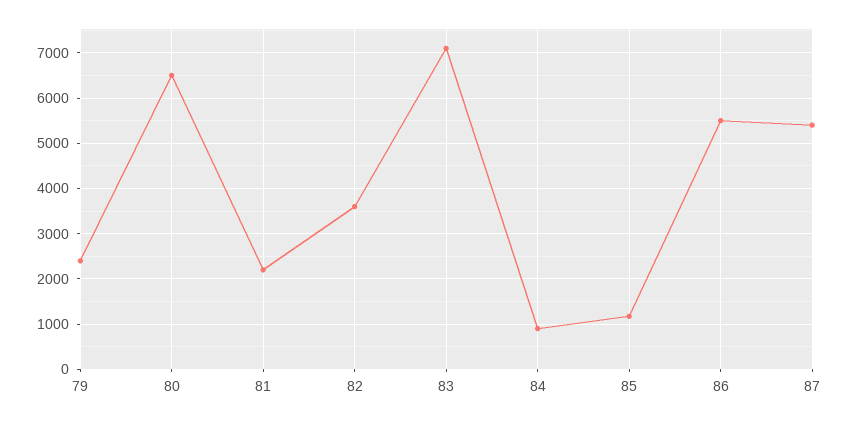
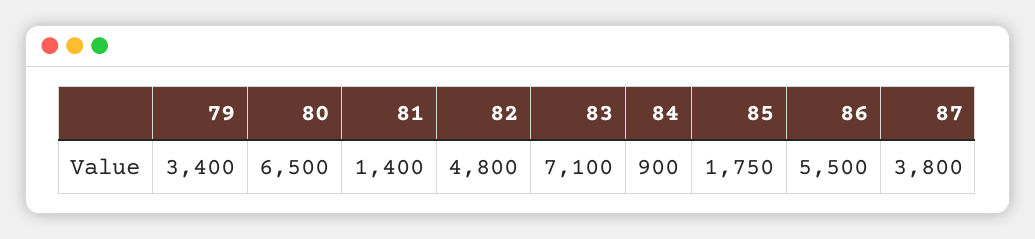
79: 2400 -> 3400
81: 2200 -> 1400
82: 3600 -> 4800
85: 1200 -> 1750
87: 5400 -> 3800

